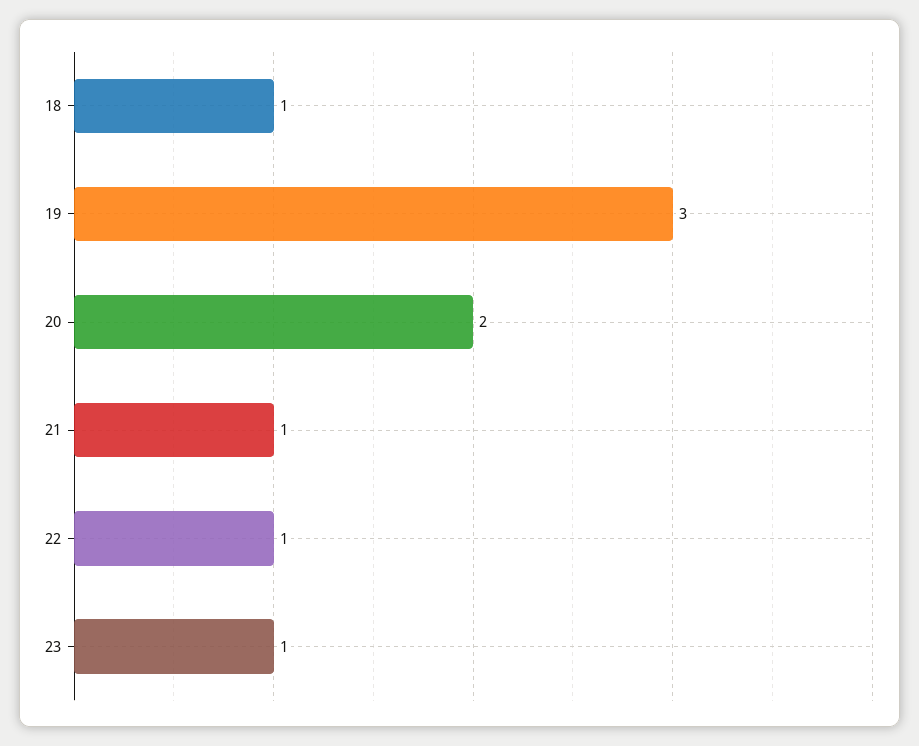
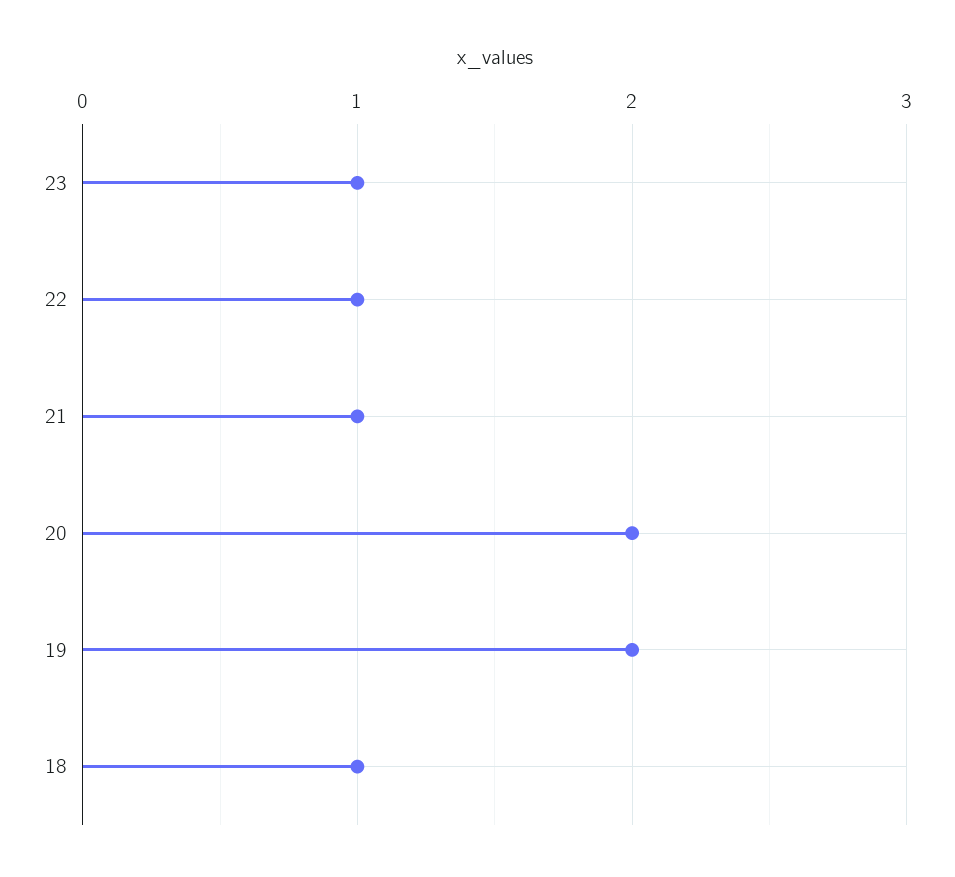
19: 3 -> 2

